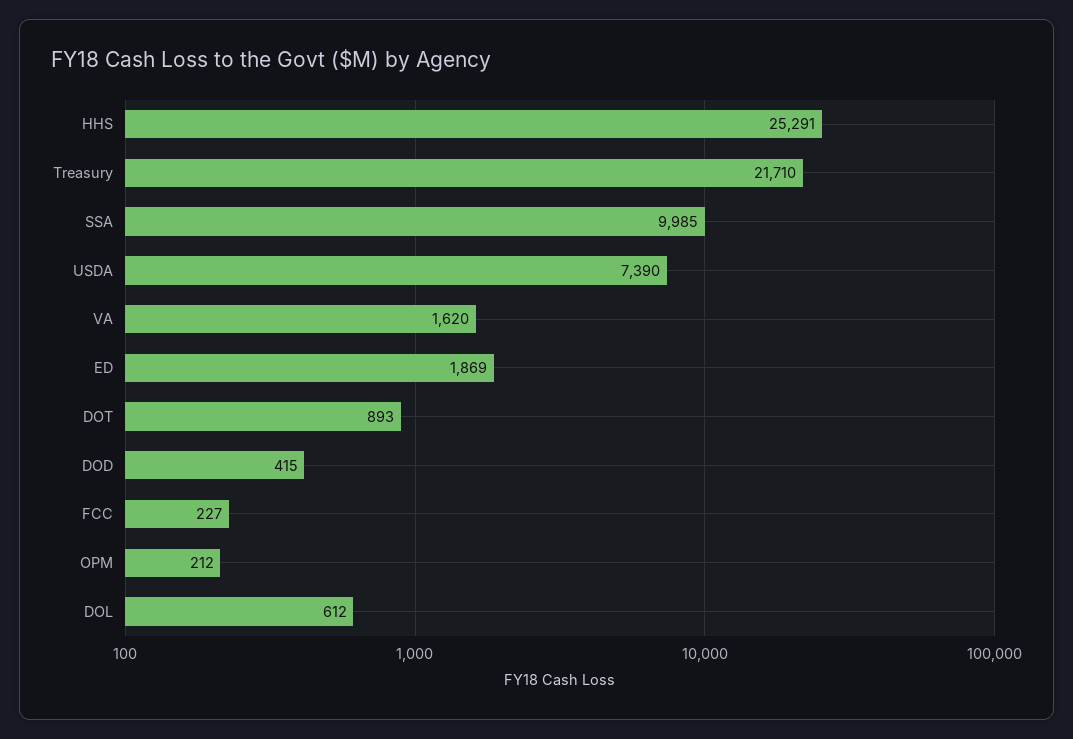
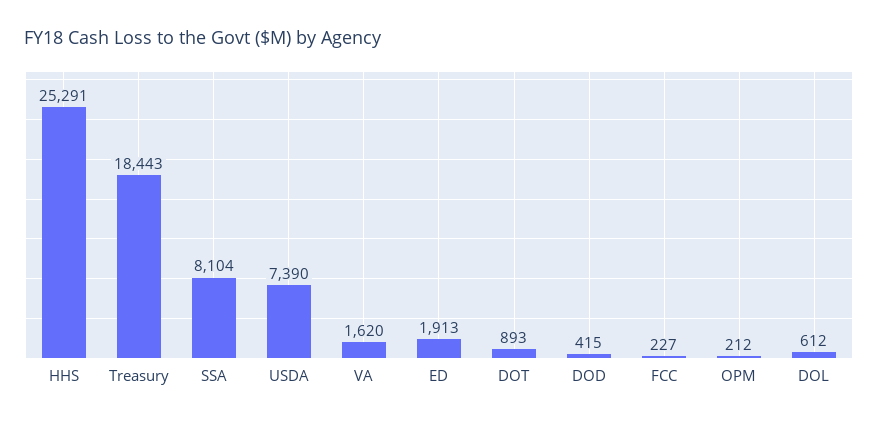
Treasury: 21710 -> 18443
SSA: 9985 -> 8104
ED: 1869 -> 1913

